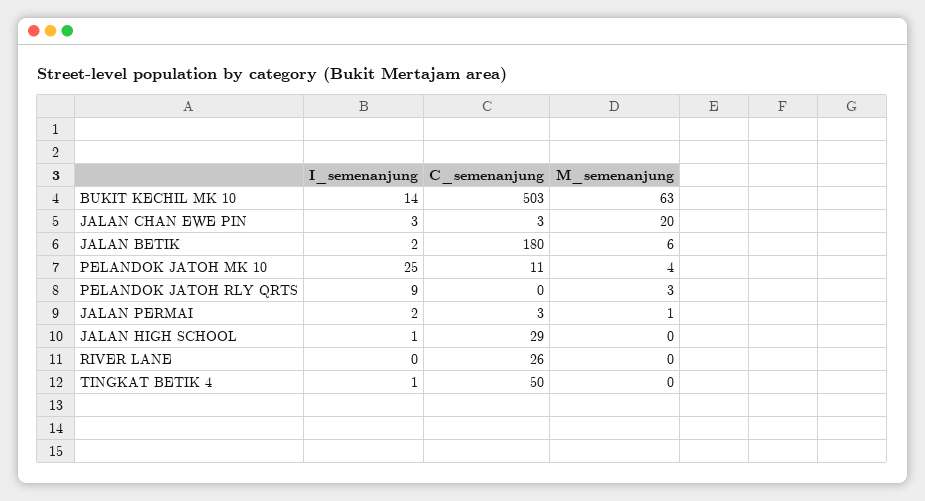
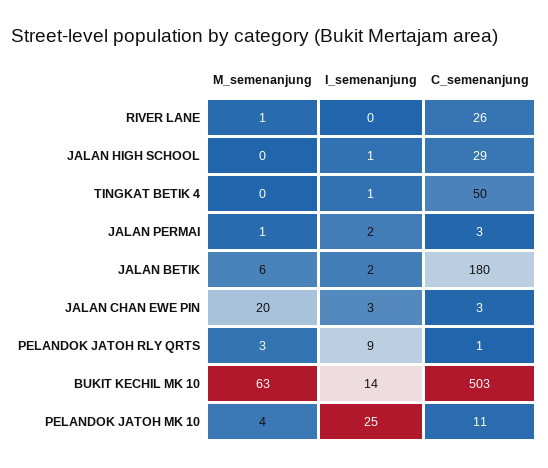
C_semenanjung, PELANDOK JATOH RLY QRTS: 0 -> 1
M_semenanjung, RIVER LANE: 0 -> 1

